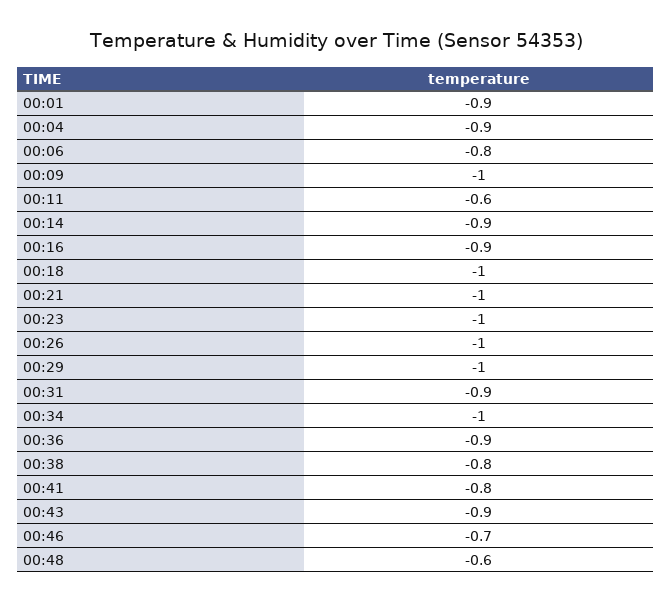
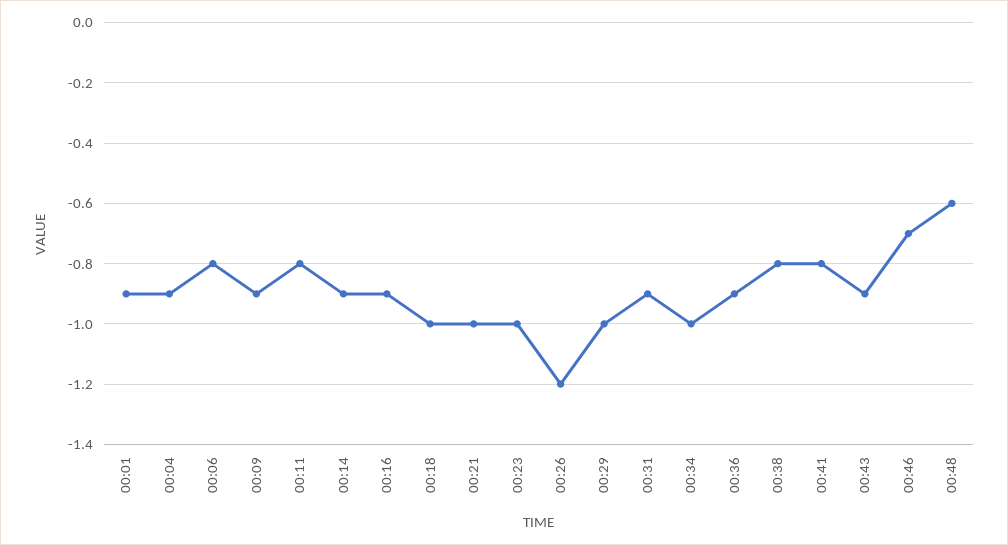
00:09: -1 -> -0.9
00:11: -0.6 -> -0.8
00:26: -1 -> -1.2

